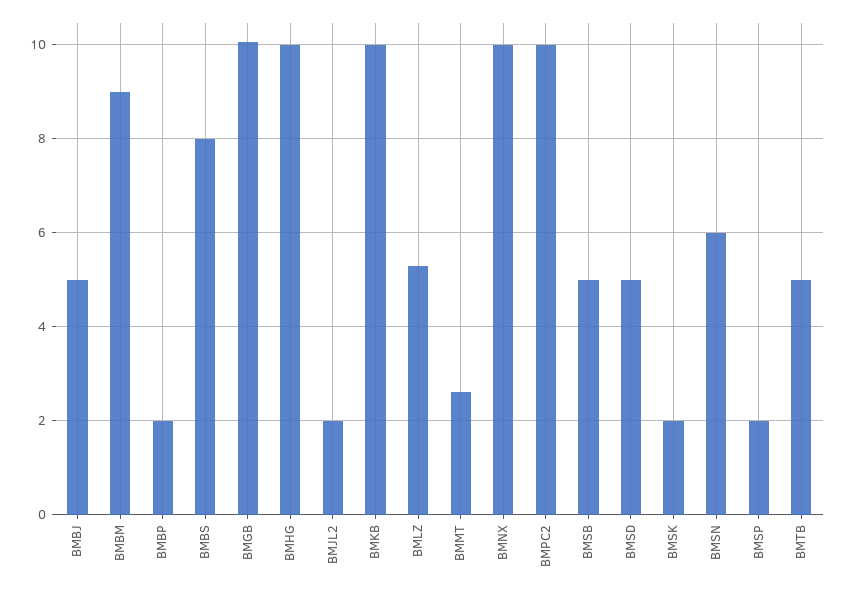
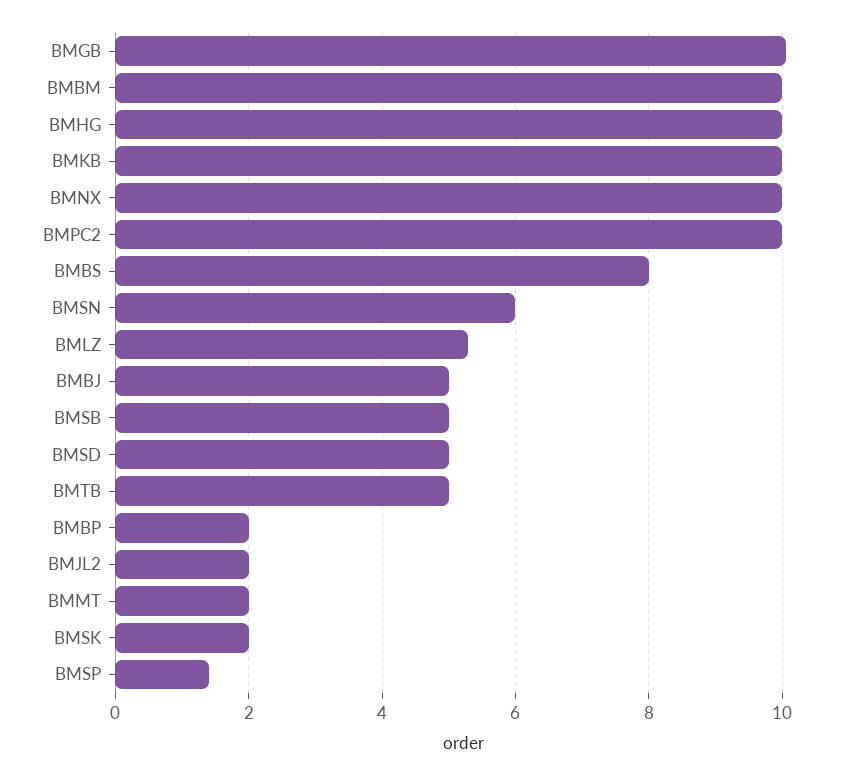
BMBM: 9 -> 10
BMMT: 2.6 -> 2
BMSP: 2 -> 1.4

